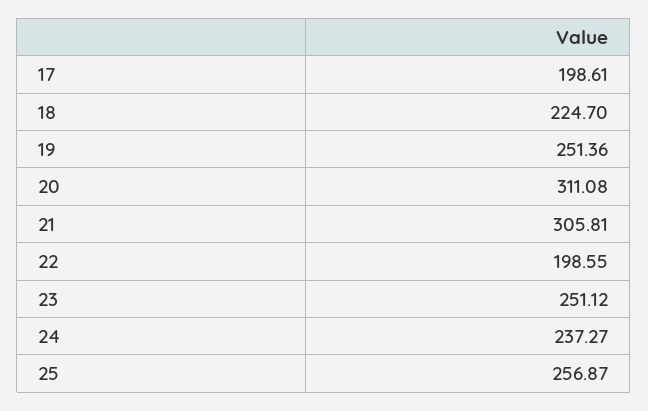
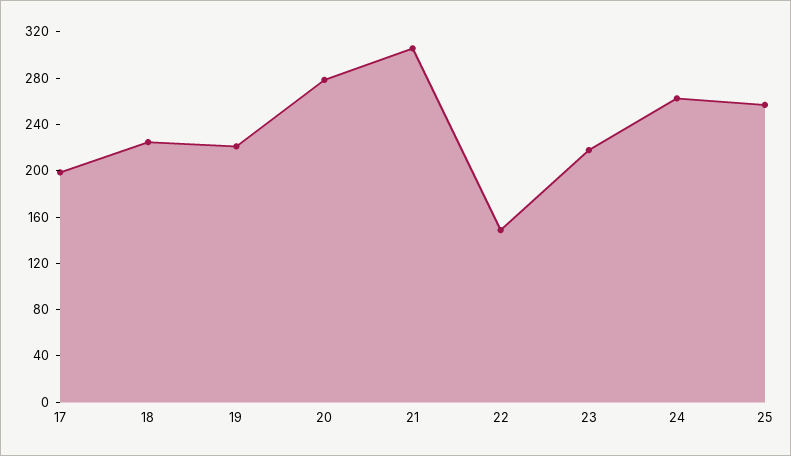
19: 251.36 -> 220
20: 311.08 -> 280
22: 198.55 -> 150
23: 251.12 -> 220
24: 237.27 -> 260

